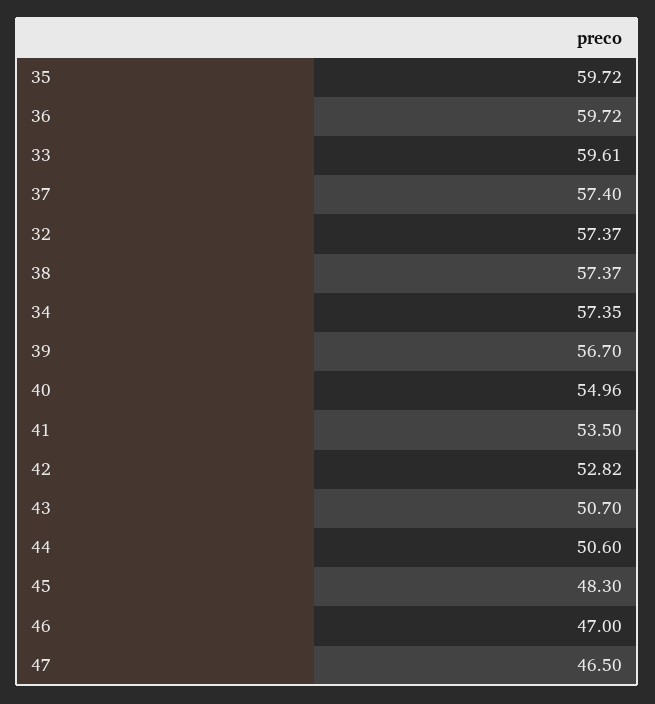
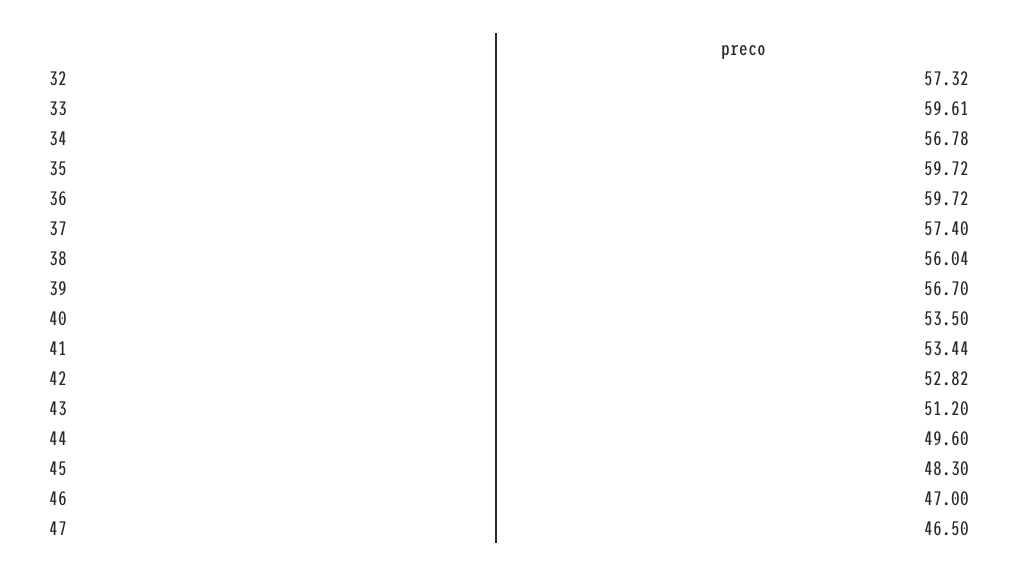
32: 57.37 -> 57.32
38: 57.37 -> 56.04
34: 57.35 -> 56.78
40: 54.96 -> 53.5
41: 53.5 -> 53.44
43: 50.7 -> 51.2
44: 50.6 -> 49.6

